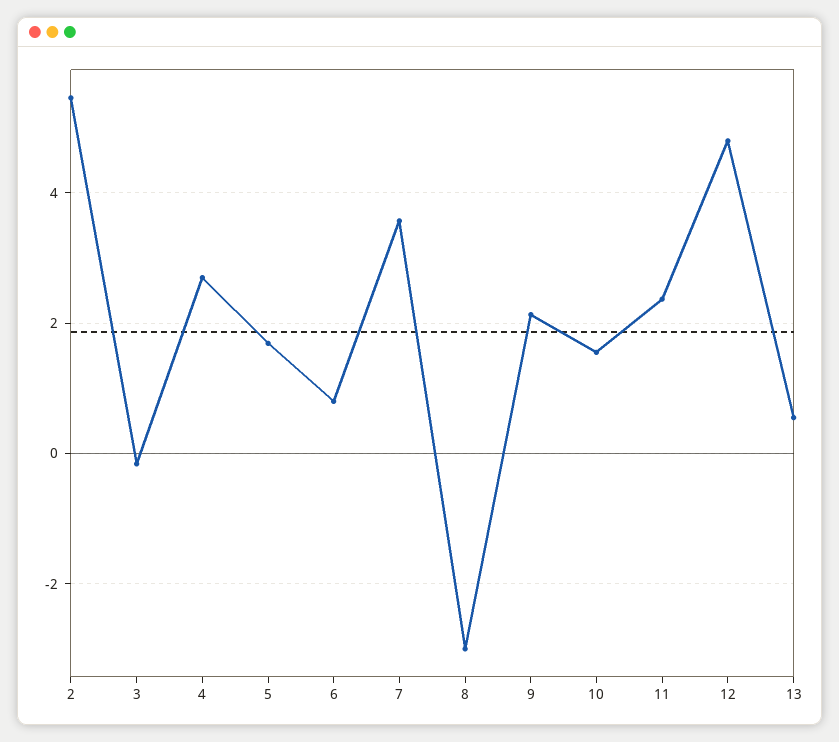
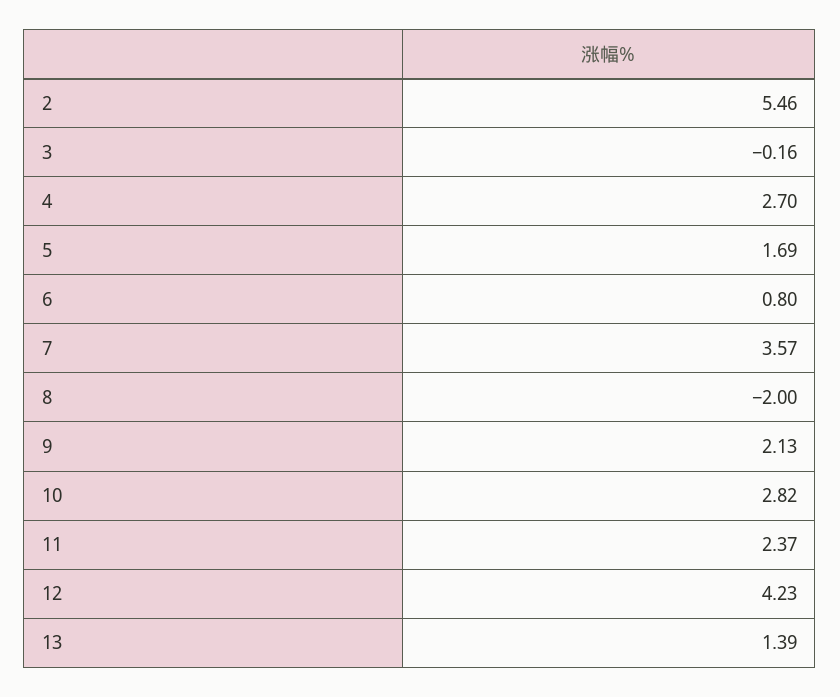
8: -3 -> -2
10: 1.6 -> 2.82
12: 4.8 -> 4.23
13: 0.6 -> 1.39

